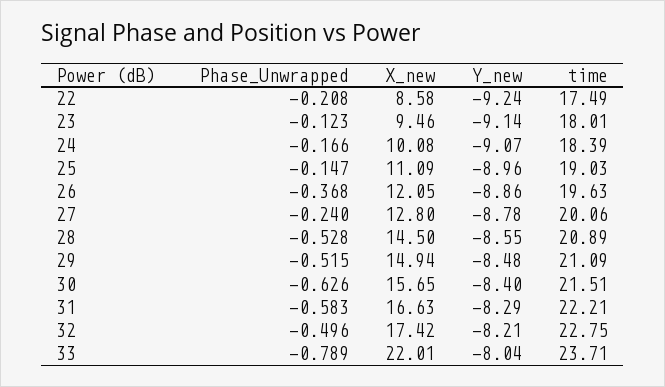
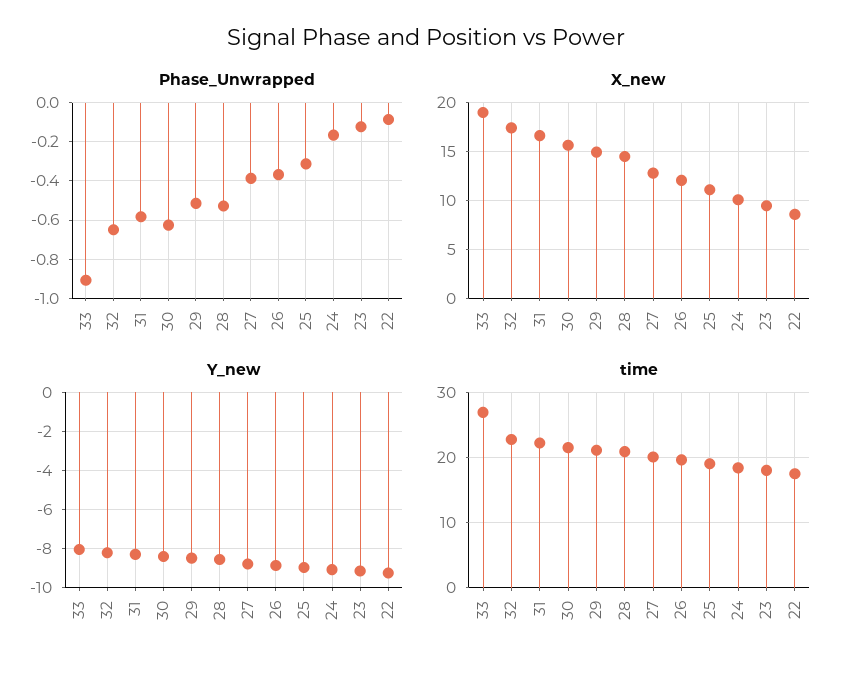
Phase_Unwrapped, 22: -0.208 -> -0.1
Phase_Unwrapped, 25: -0.147 -> -0.3
Phase_Unwrapped, 27: -0.24 -> -0.4
Phase_Unwrapped, 32: -0.496 -> -0.65
Phase_Unwrapped, 33: -0.789 -> -0.9
X_new, 33: 22.01 -> 19
time, 33: 23.71 -> 27

